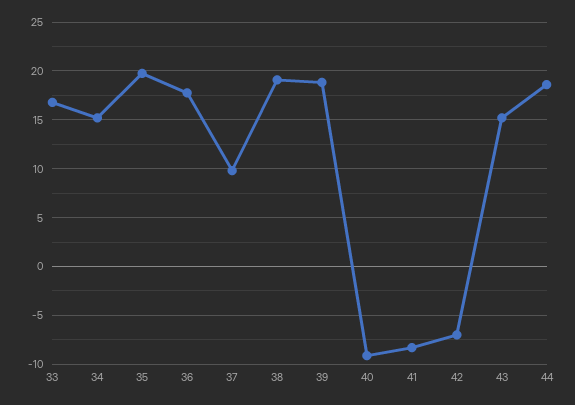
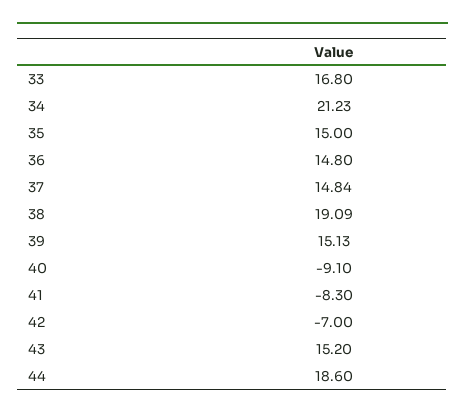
34: 15 -> 21.23
35: 20 -> 15
36: 18 -> 14.8
37: 10 -> 14.84
39: 19 -> 15.13

